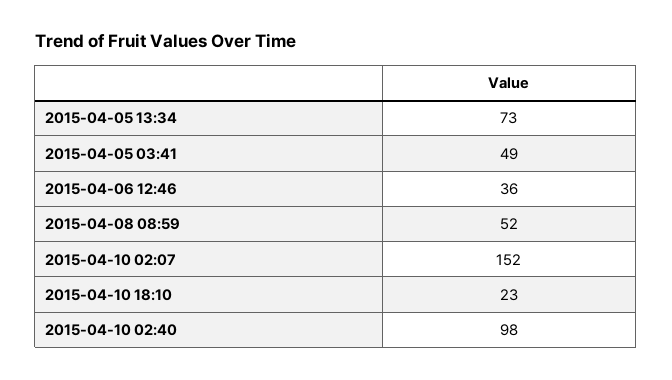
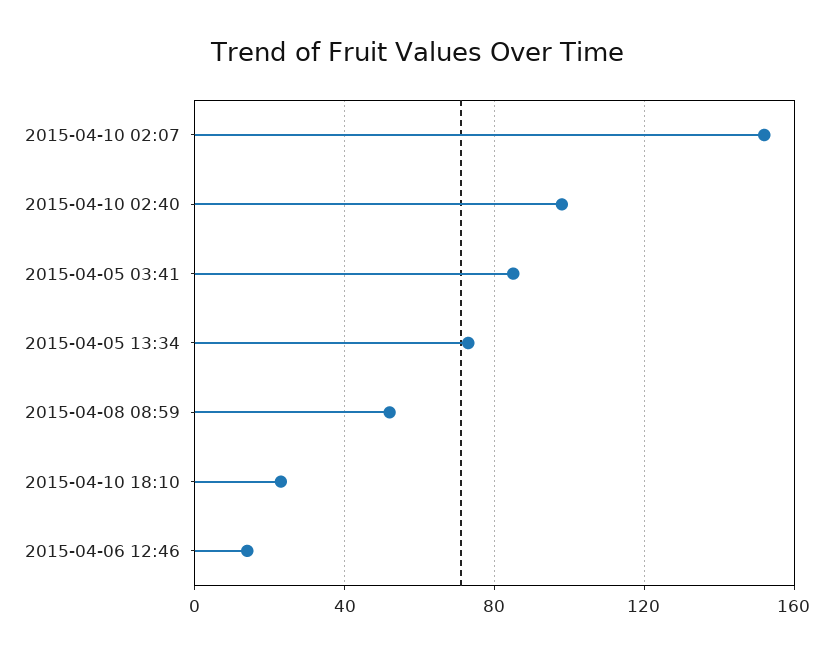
2015-04-05 03:41: 49 -> 85
2015-04-06 12:46: 36 -> 15

